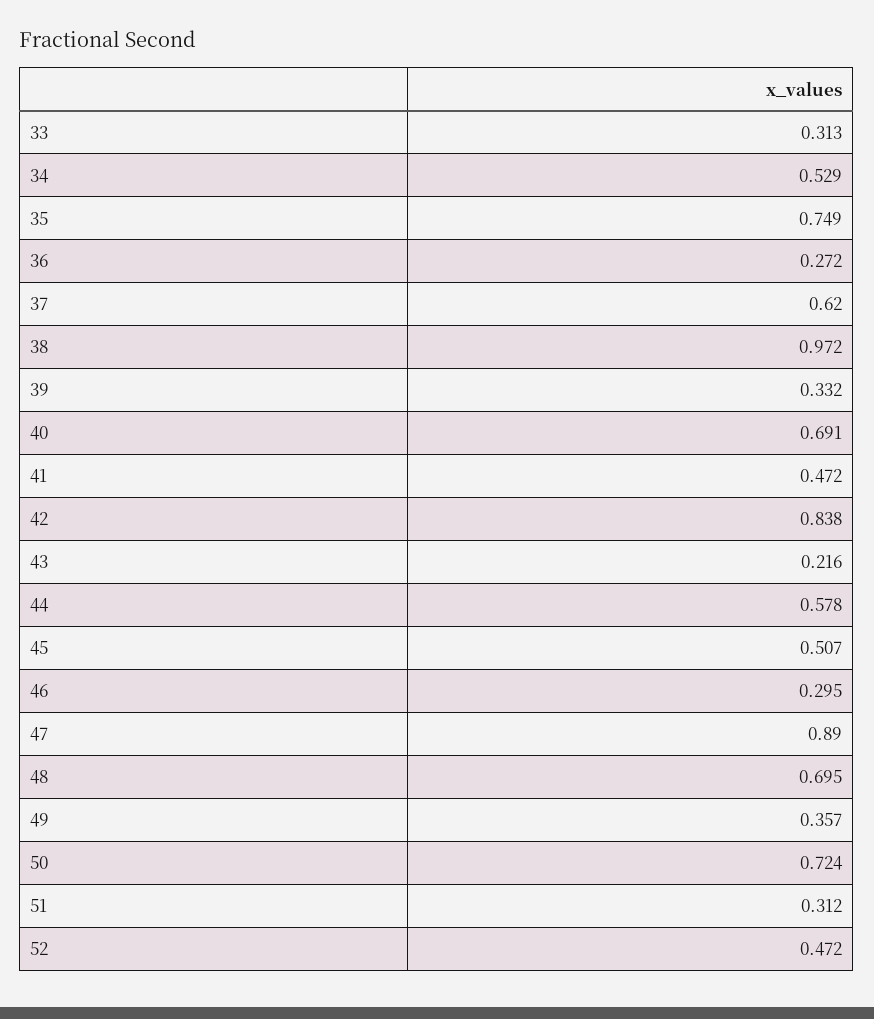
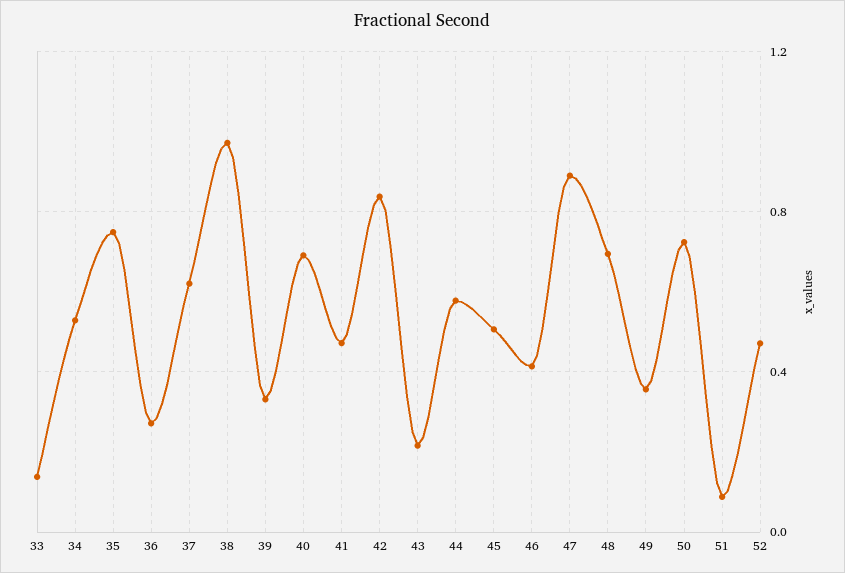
33: 0.313 -> 0.15
46: 0.295 -> 0.4
51: 0.312 -> 0.1

